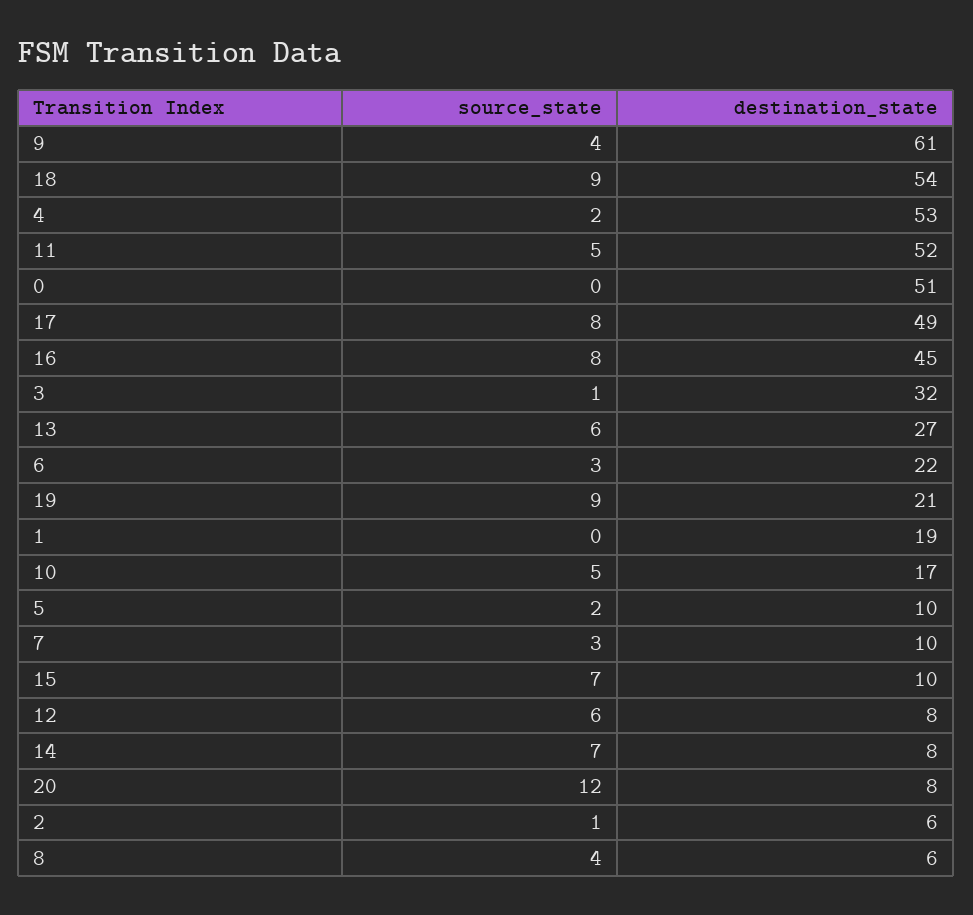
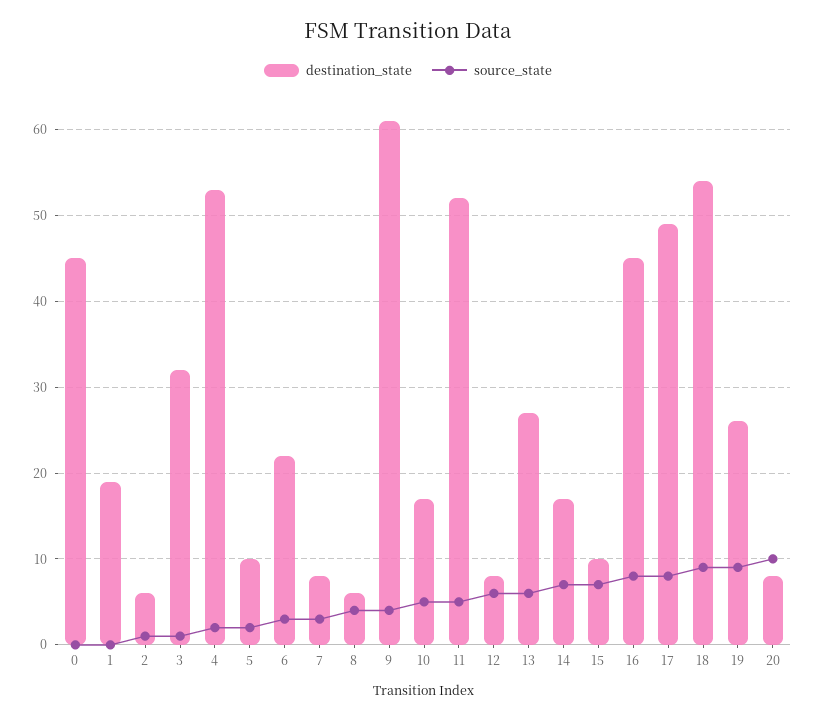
destination_state, 0: 51 -> 45
destination_state, 19: 21 -> 26
destination_state, 7: 10 -> 8
destination_state, 14: 8 -> 17
source_state, 20: 12 -> 10

